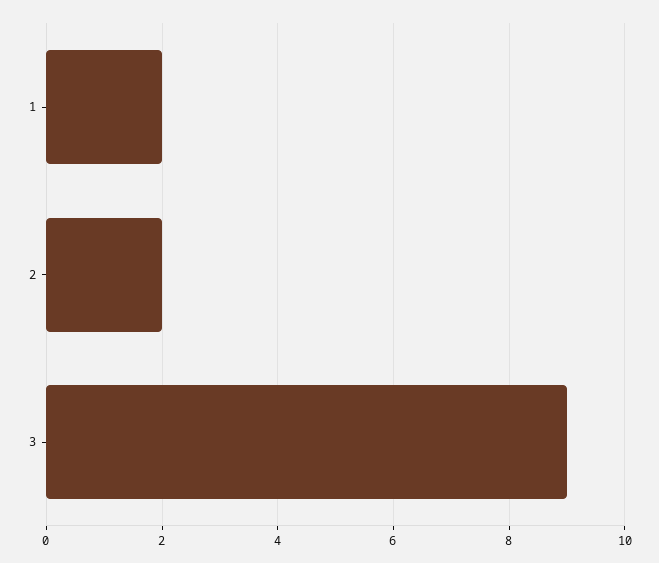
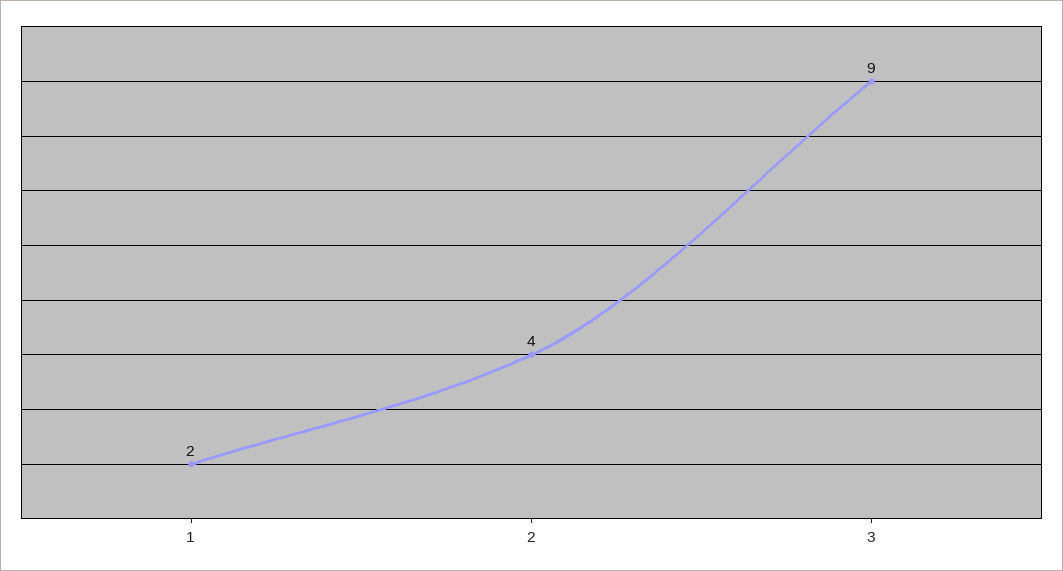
2: 2 -> 4

